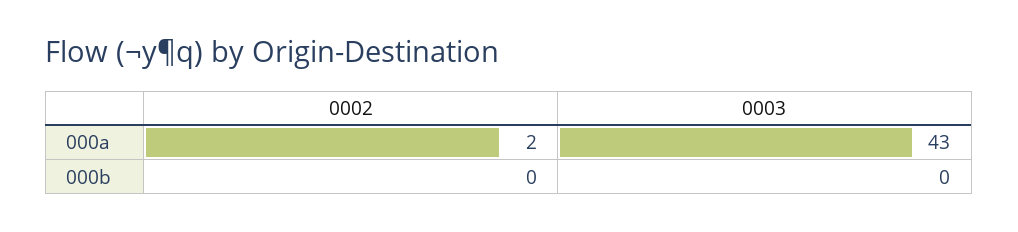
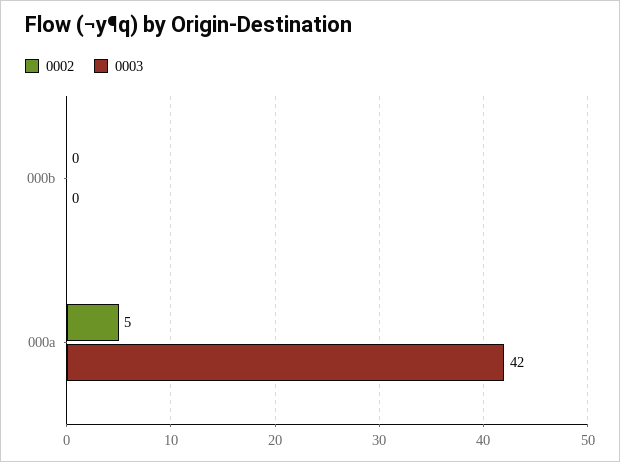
0002, 000a: 2 -> 5
0003, 000a: 43 -> 42

